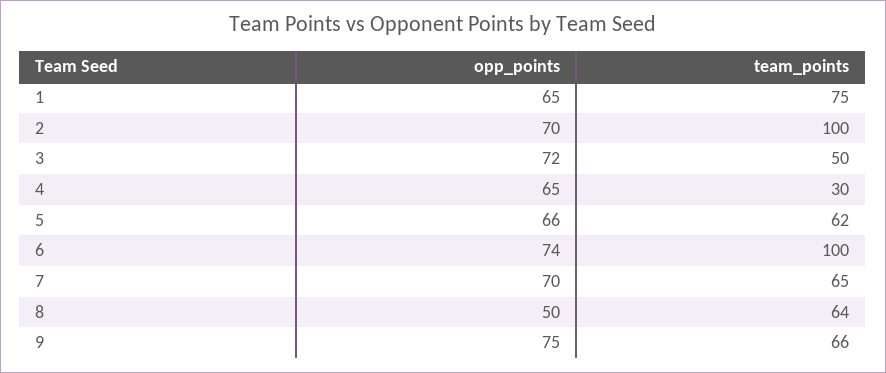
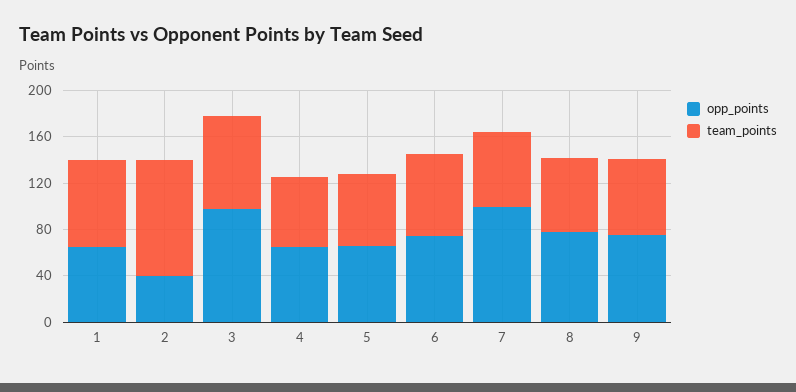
opp_points, 2: 70 -> 40
opp_points, 3: 72 -> 100
team_points, 3: 50 -> 80
team_points, 4: 30 -> 60
team_points, 6: 100 -> 70
opp_points, 7: 70 -> 100
opp_points, 8: 50 -> 80

